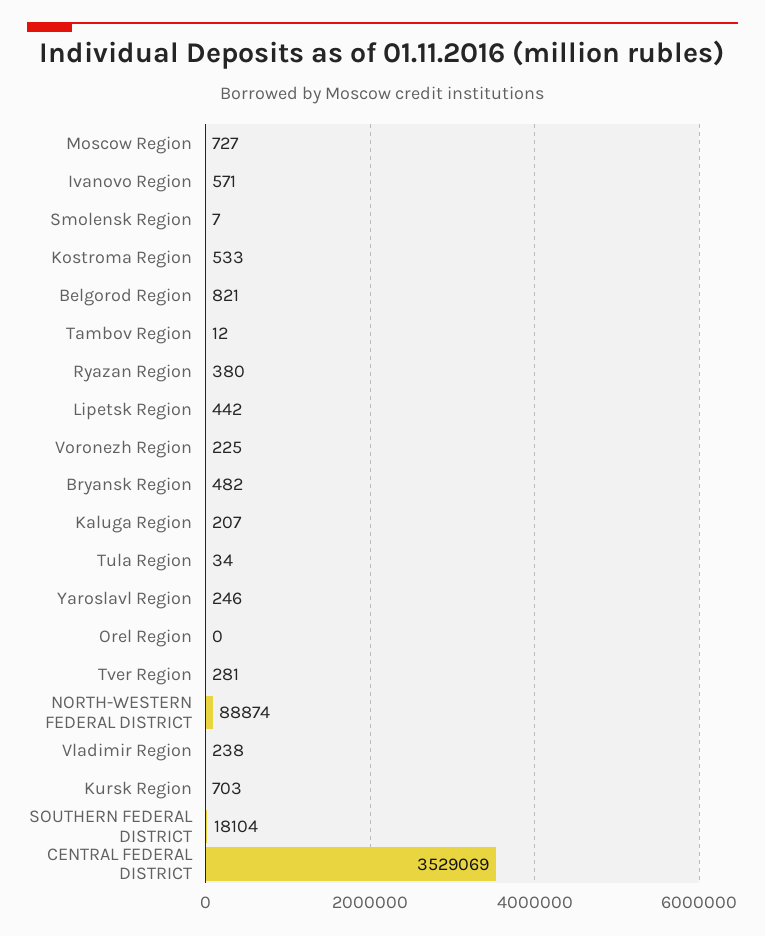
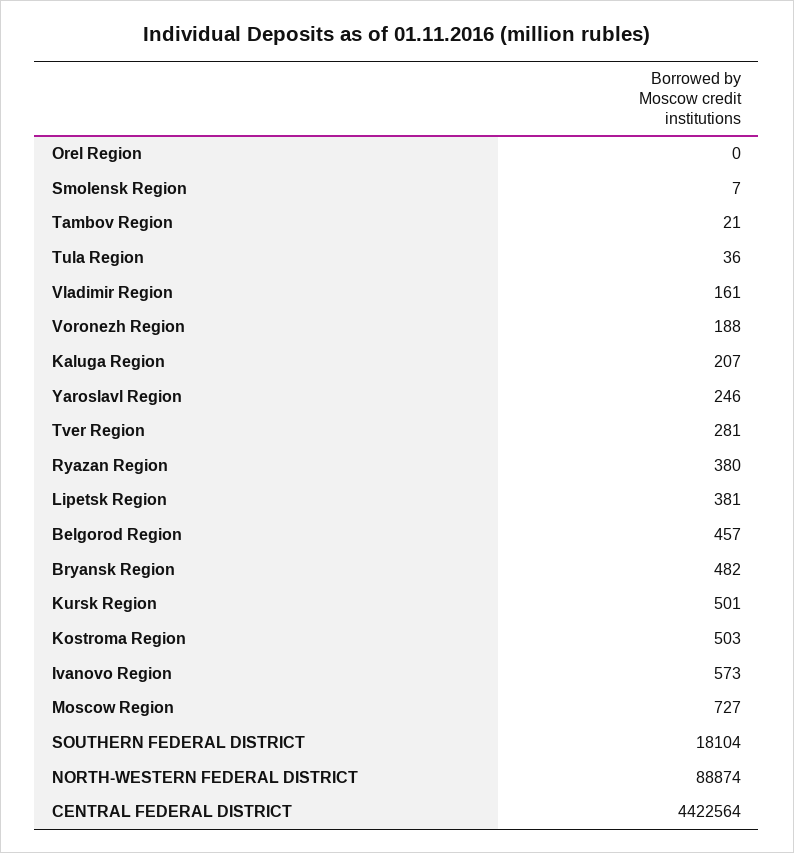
Ivanovo Region: 571 -> 573
Kostroma Region: 533 -> 503
Belgorod Region: 821 -> 457
Tambov Region: 12 -> 21
Lipetsk Region: 442 -> 381
Voronezh Region: 225 -> 188
Tula Region: 34 -> 36
Vladimir Region: 238 -> 161
Kursk Region: 703 -> 501
CENTRAL FEDERAL DISTRICT: 3529069 -> 4422564

